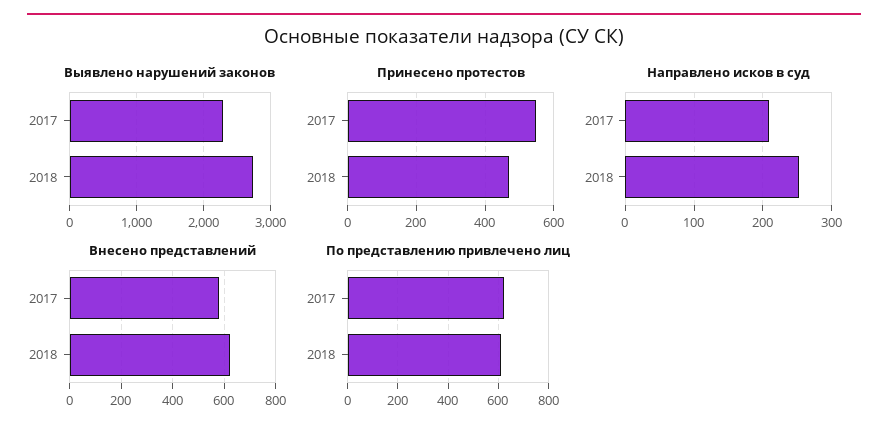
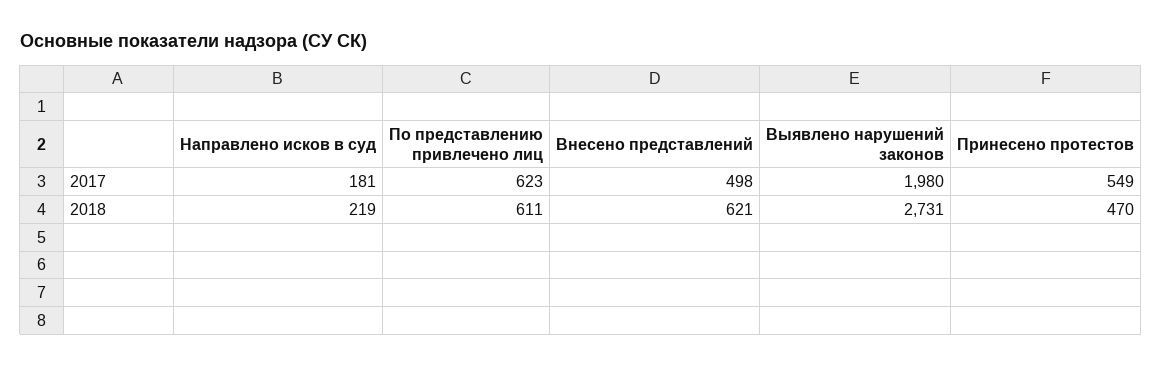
Выявлено нарушений законов, 2017: 2300 -> 1980
Направлено исков в суд, 2017: 210 -> 181
Направлено исков в суд, 2018: 250 -> 219
Внесено представлений, 2017: 575 -> 498

